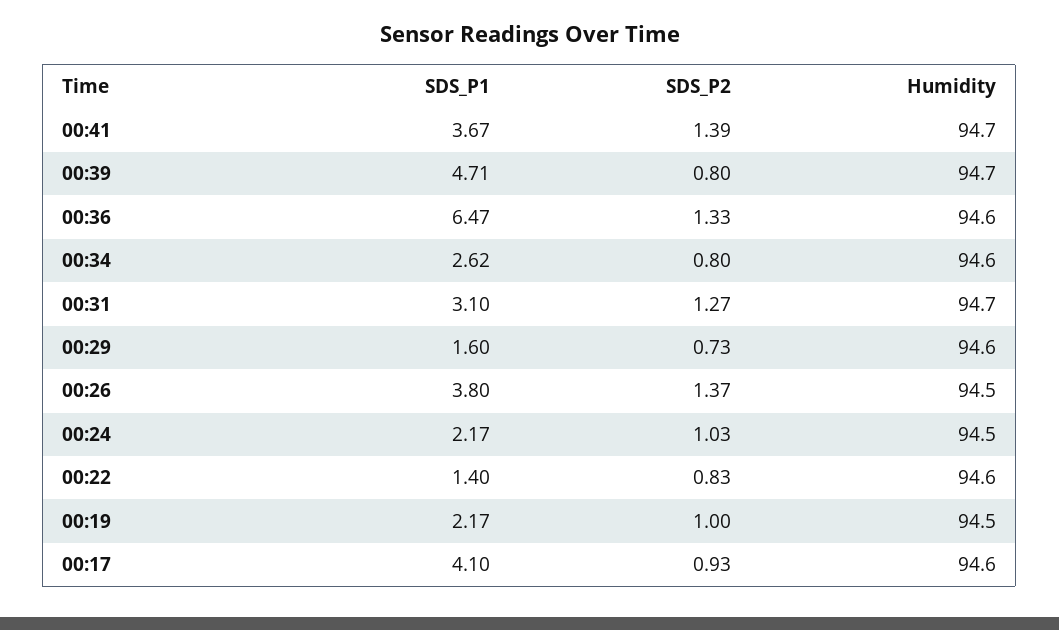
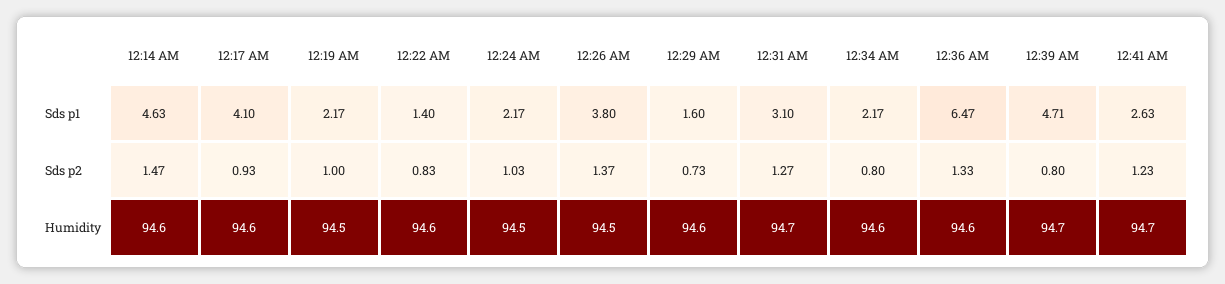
SDS_P1, 00:41: 3.67 -> 2.63
SDS_P2, 00:41: 1.39 -> 1.23
SDS_P1, 00:34: 2.62 -> 2.17
SDS_P1, 12:14 AM: none -> 4.63
SDS_P2, 12:14 AM: none -> 1.47
Humidity, 12:14 AM: none -> 94.6

